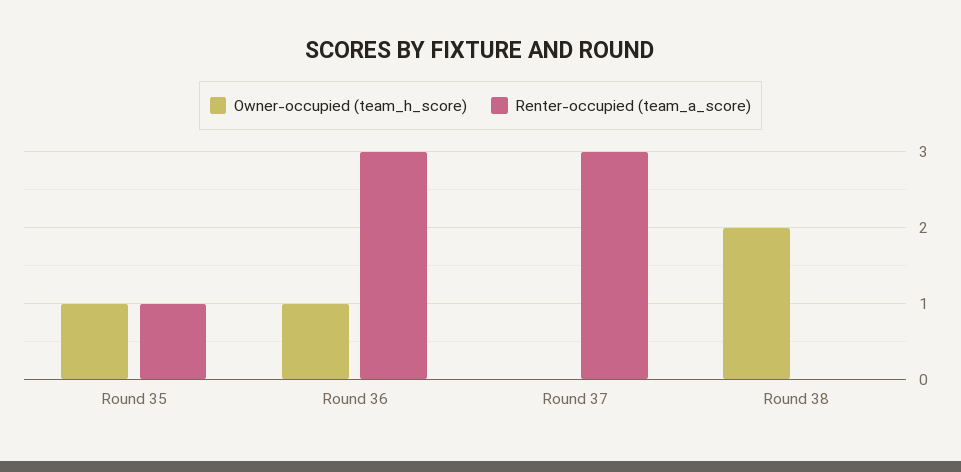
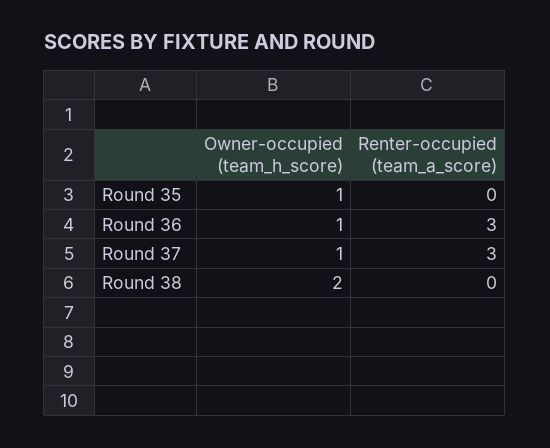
Renter-occupied (team_a_score), Round 35: 1 -> 0
Owner-occupied (team_h_score), Round 37: 0 -> 1

